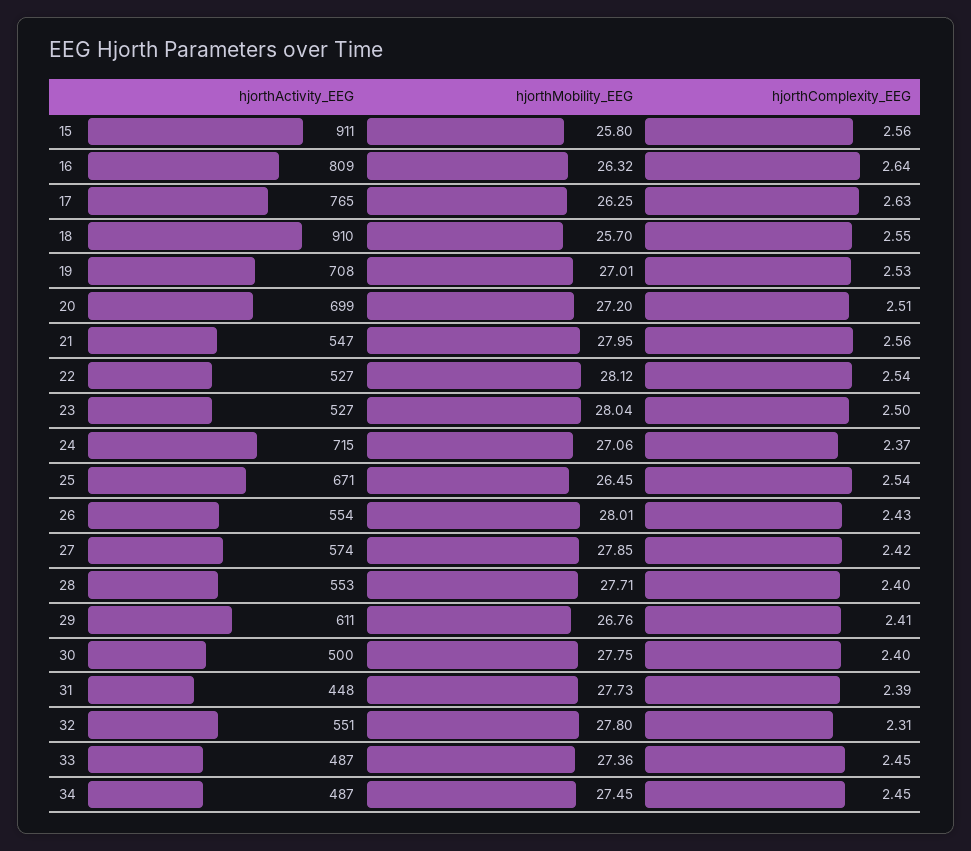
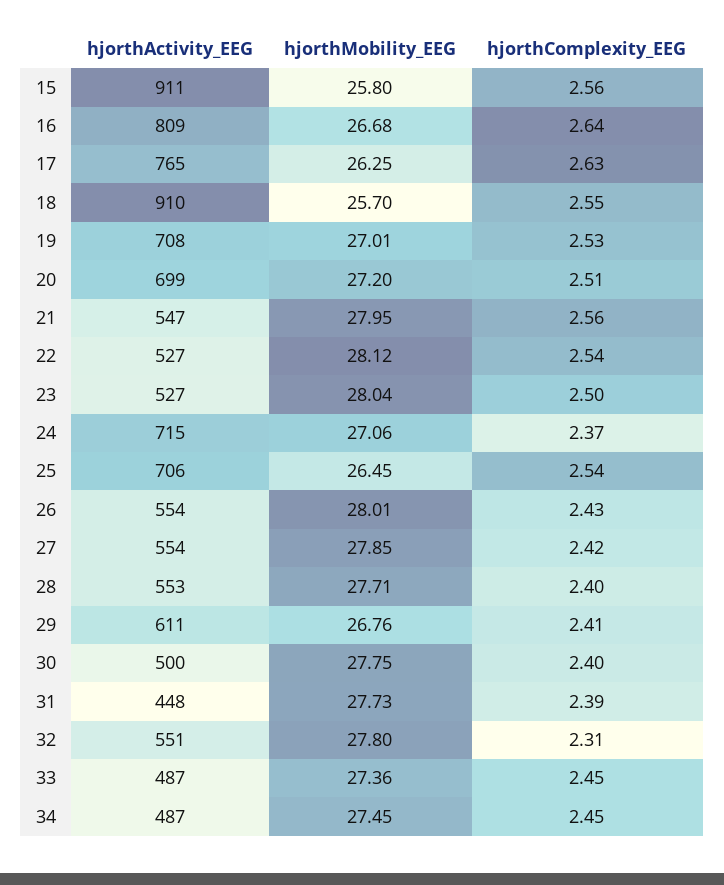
hjorthMobility_EEG, 16: 26.32 -> 26.68
hjorthActivity_EEG, 25: 671 -> 706
hjorthActivity_EEG, 27: 574 -> 554

